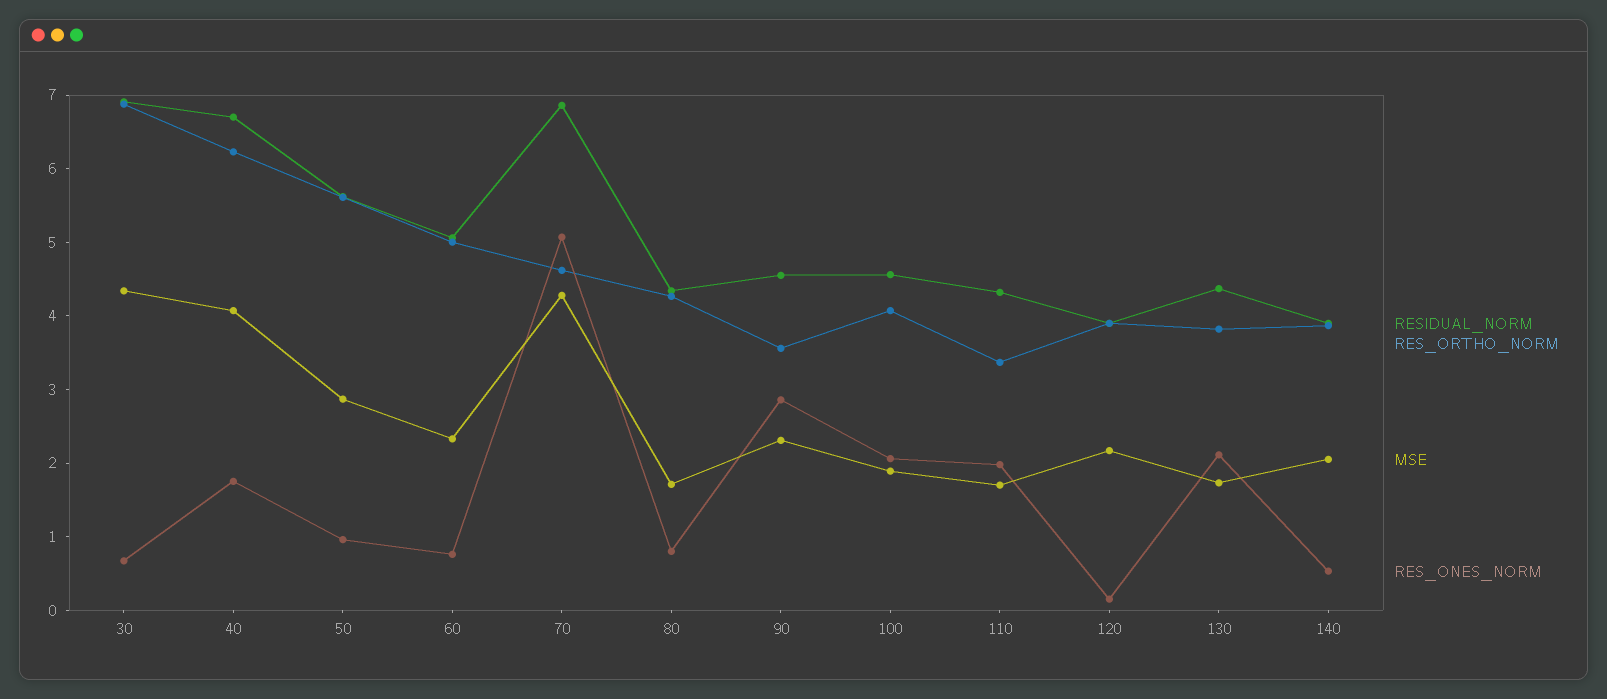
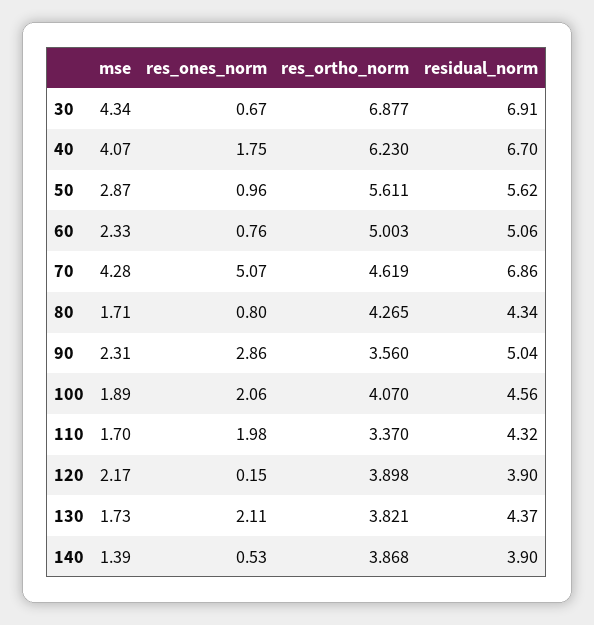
RESIDUAL_NORM, 90: 4.6 -> 5.04
MSE, 140: 2 -> 1.39

